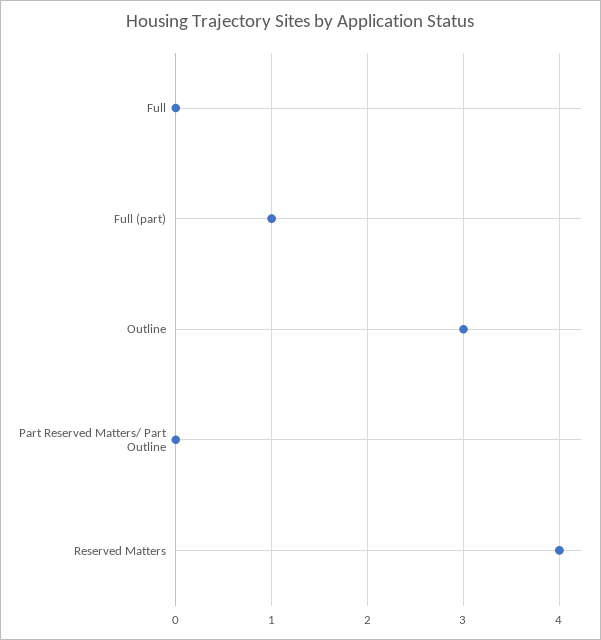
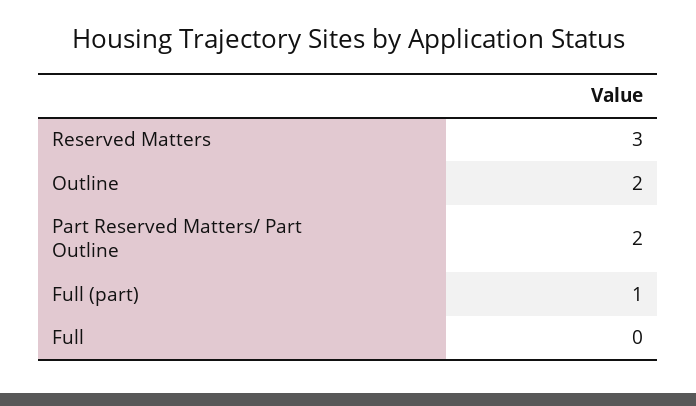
Outline: 3 -> 2
Part Reserved Matters/ Part Outline: 0 -> 2
Reserved Matters: 4 -> 3

